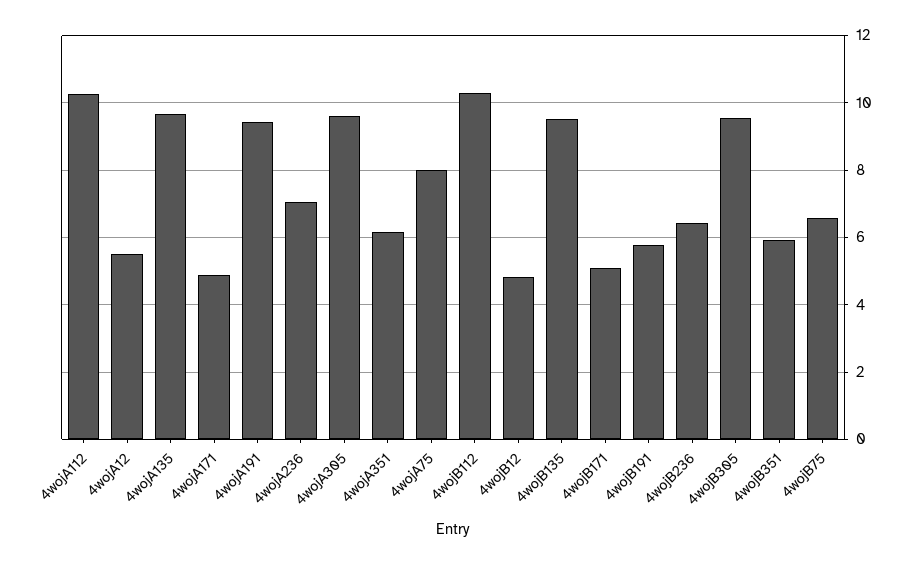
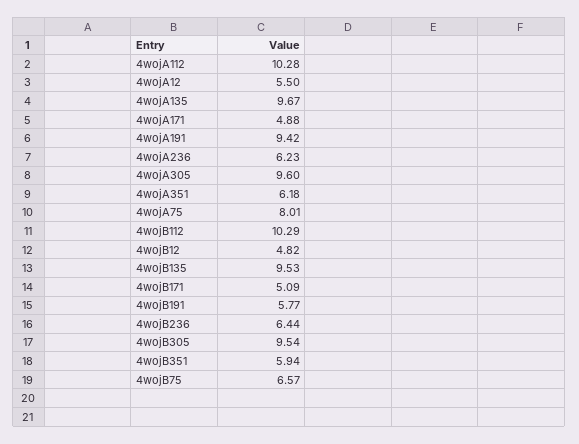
4wojA236: 7 -> 6.23

